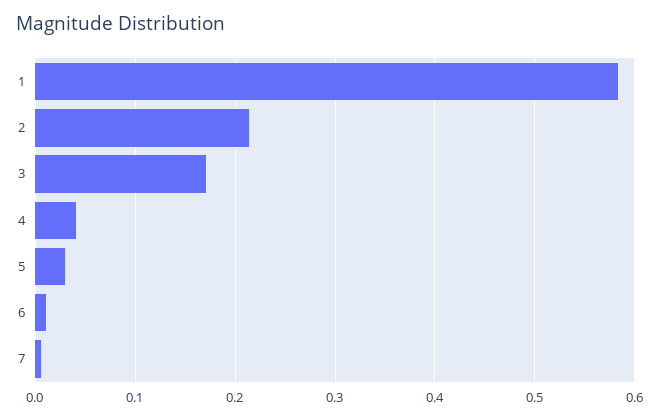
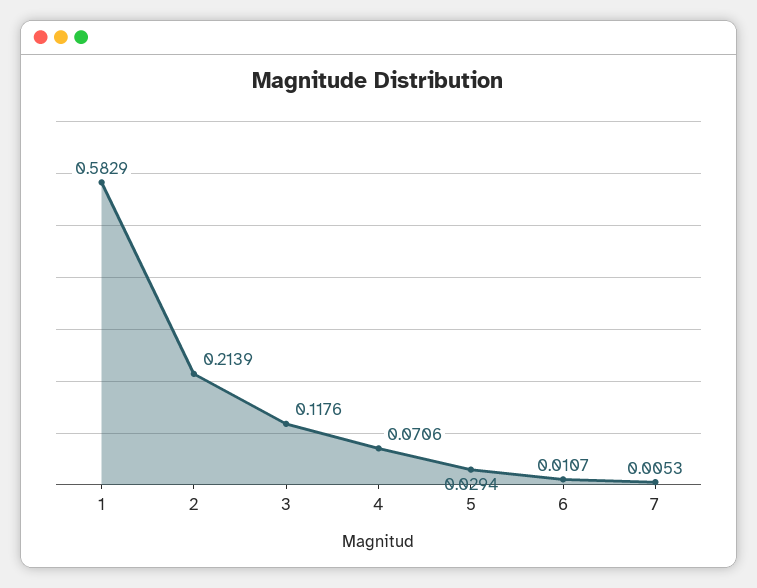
3: 0.17 -> 0.1176
4: 0.04 -> 0.0706

